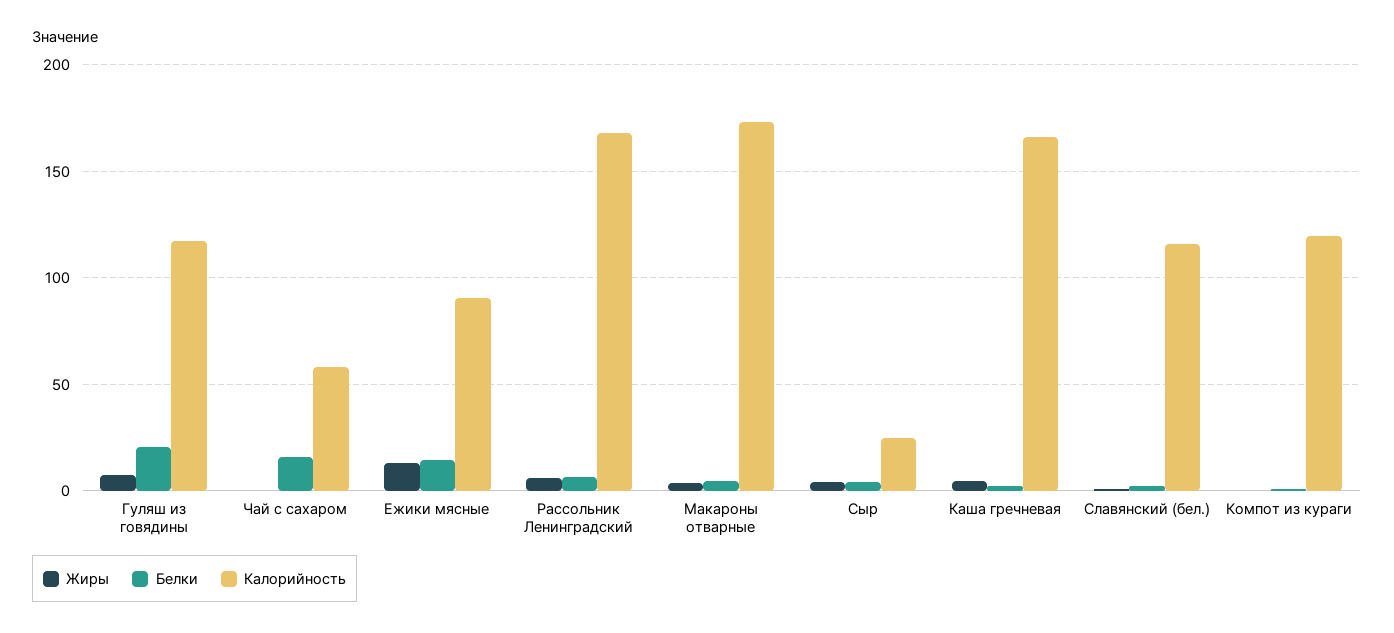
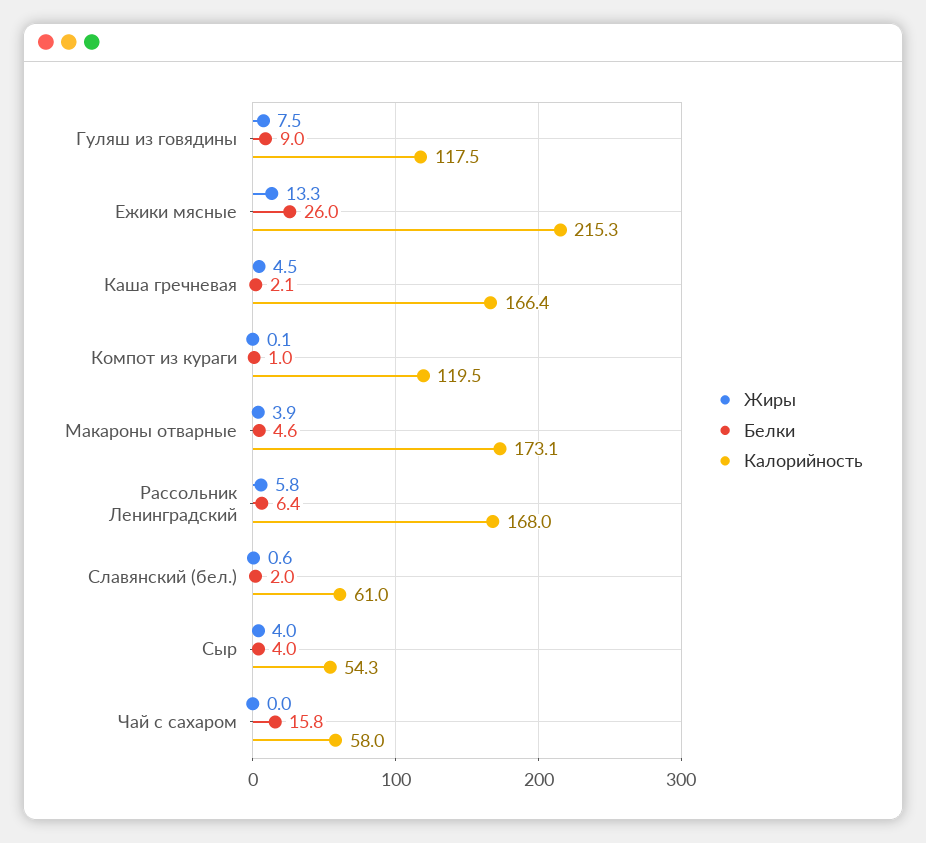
Белки, Гуляш из говядины: 20 -> 9
Белки, Ежики мясные: 15 -> 26
Калорийность, Ежики мясные: 90 -> 215.3
Калорийность, Сыр: 25 -> 54.3
Калорийность, Славянский (бел.): 115 -> 61

